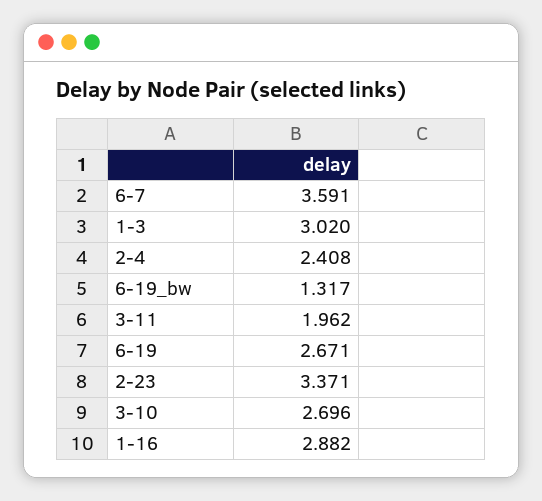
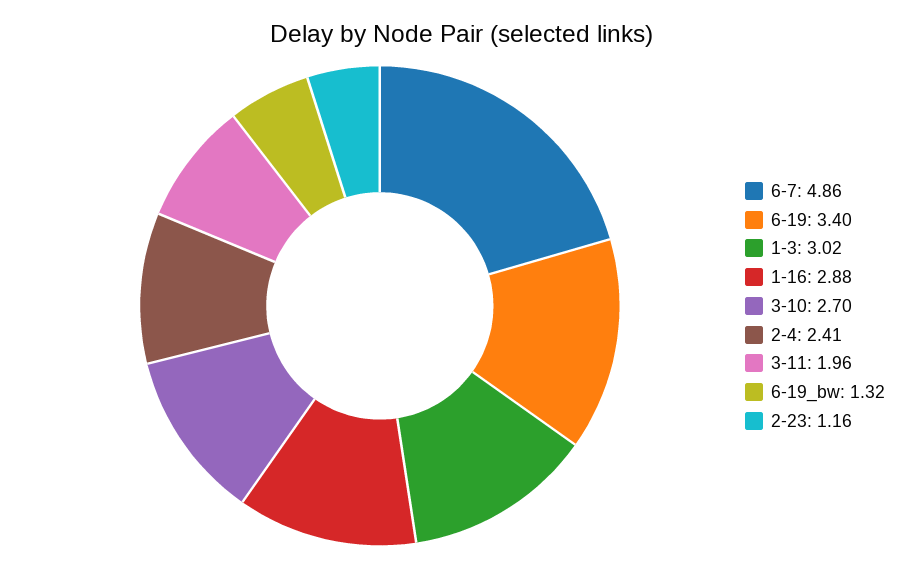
6-7: 3.591 -> 4.86
6-19: 2.671 -> 3.4
2-23: 3.371 -> 1.16

